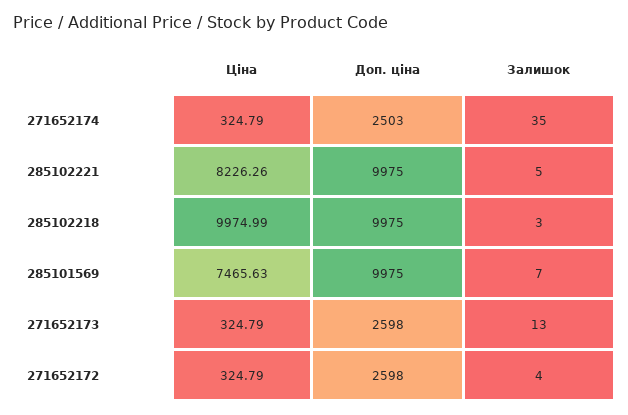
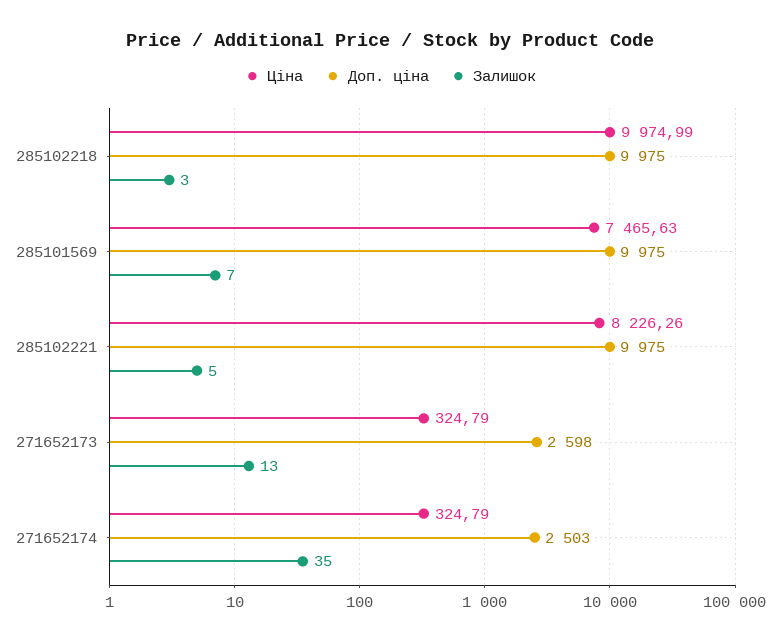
Ціна, 271652172: 324.79 -> none
Доп. ціна, 271652172: 2598 -> none
Залишок, 271652172: 4 -> none

